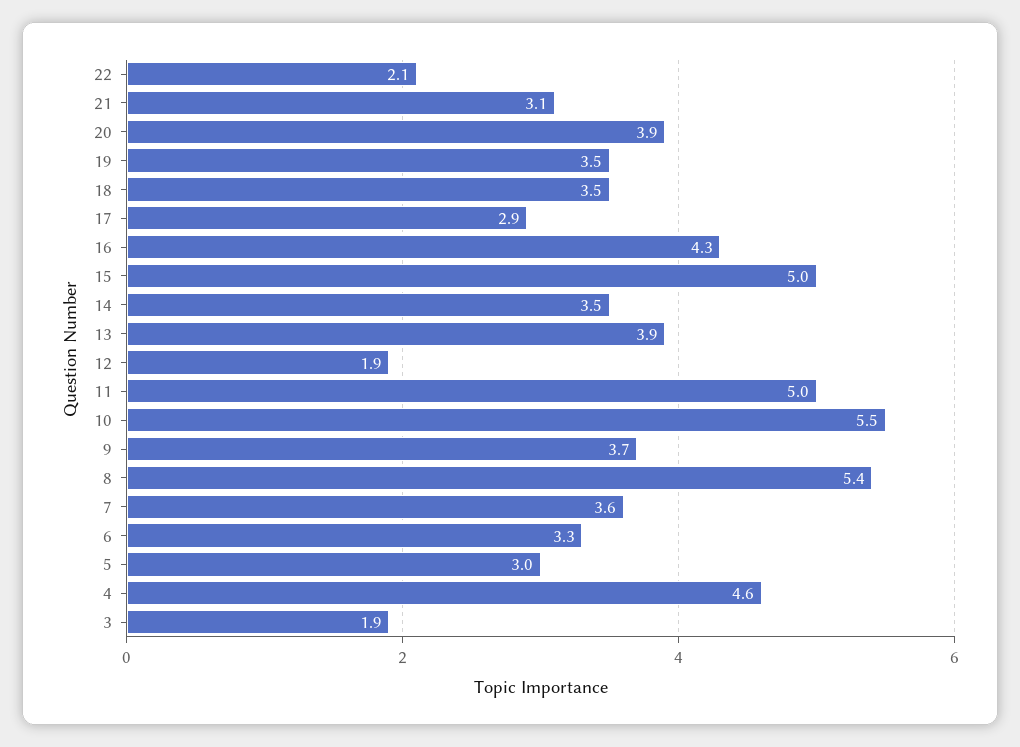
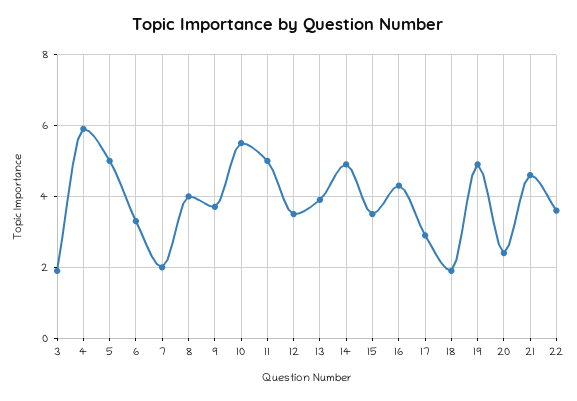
22: 2.1 -> 3.5
21: 3.1 -> 4.5
20: 3.9 -> 2.5
19: 3.5 -> 5
18: 3.5 -> 2
15: 5 -> 3.5
14: 3.5 -> 5
12: 1.9 -> 3.5
8: 5.4 -> 4
7: 3.6 -> 2
5: 3 -> 5
4: 4.6 -> 6

